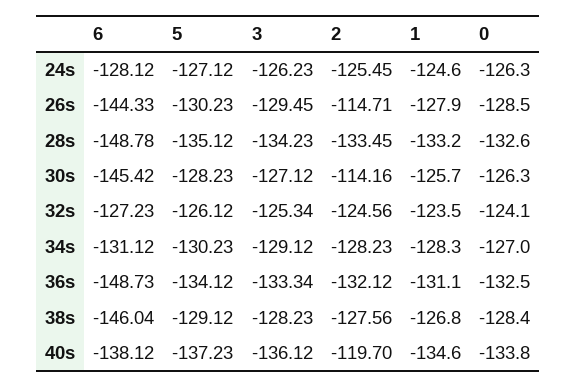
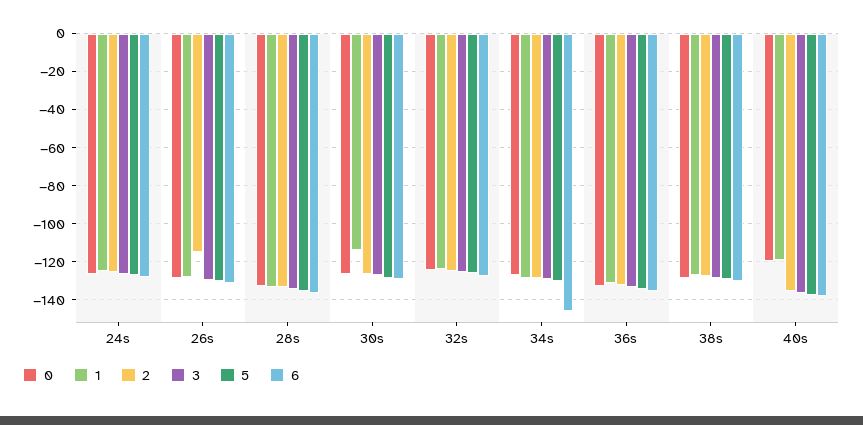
6, 26s: -144.33 -> -130
6, 28s: -148.78 -> -135
6, 30s: -145.42 -> -130
2, 30s: -114.16 -> -125
1, 30s: -125.7 -> -115
6, 34s: -131.12 -> -145
6, 36s: -148.73 -> -135
6, 38s: -146.04 -> -130
2, 40s: -119.7 -> -135
1, 40s: -134.6 -> -120
0, 40s: -133.8 -> -120

